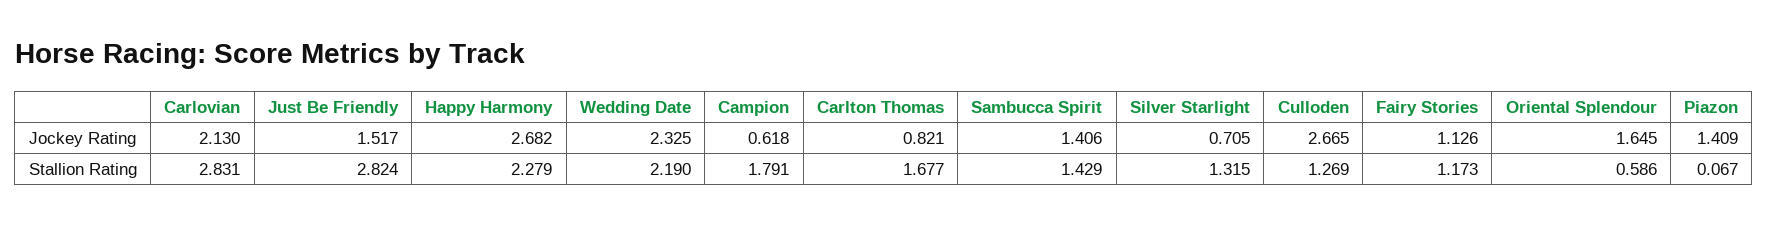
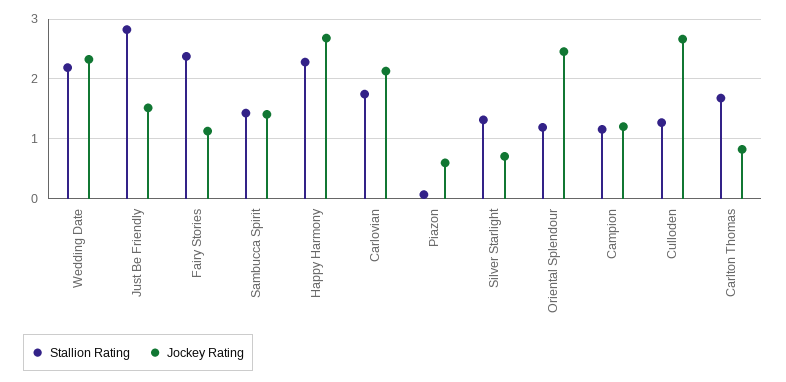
Jockey Rating, Campion: 0.618 -> 1.2
Jockey Rating, Oriental Splendour: 1.645 -> 2.4
Jockey Rating, Piazon: 1.409 -> 0.6
Stallion Rating, Carlovian: 2.831 -> 1.8
Stallion Rating, Campion: 1.791 -> 1.2
Stallion Rating, Fairy Stories: 1.173 -> 2.4
Stallion Rating, Oriental Splendour: 0.586 -> 1.2

